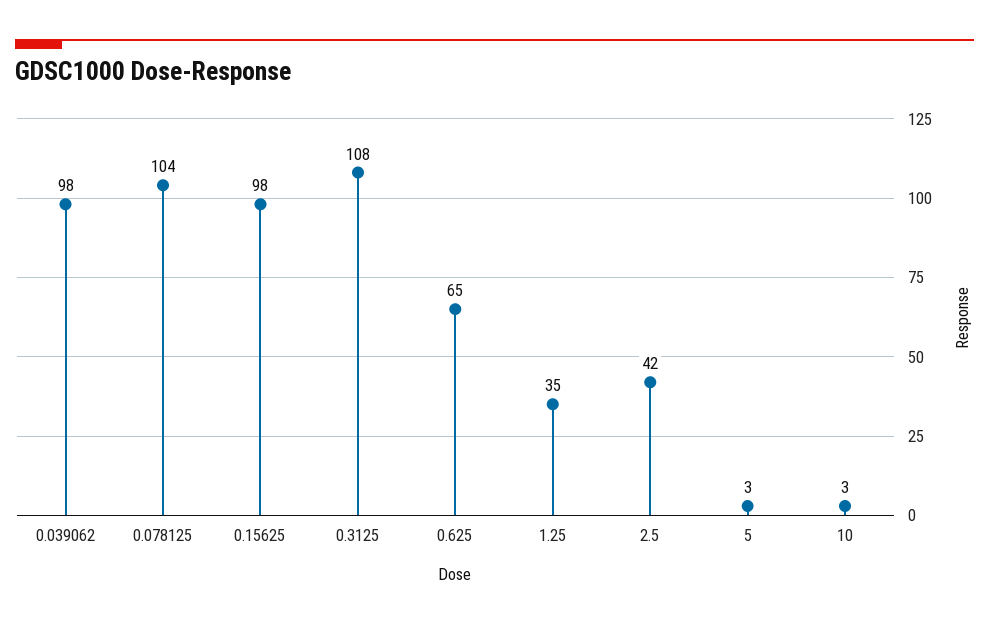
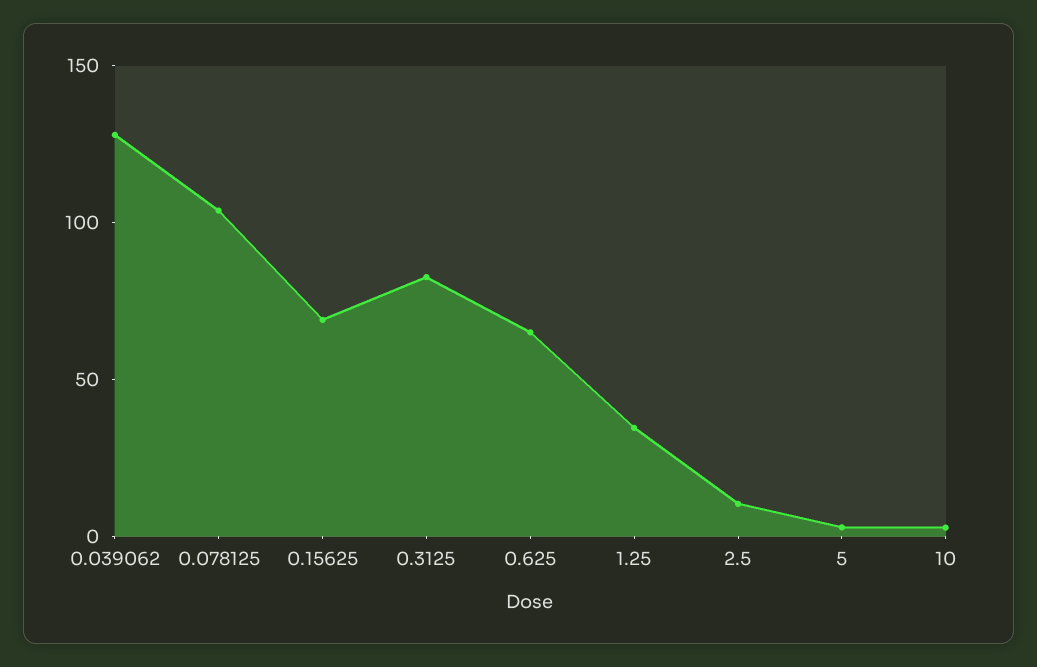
0.039062: 98 -> 130
0.15625: 98 -> 70
0.3125: 108 -> 80
2.5: 42 -> 10

